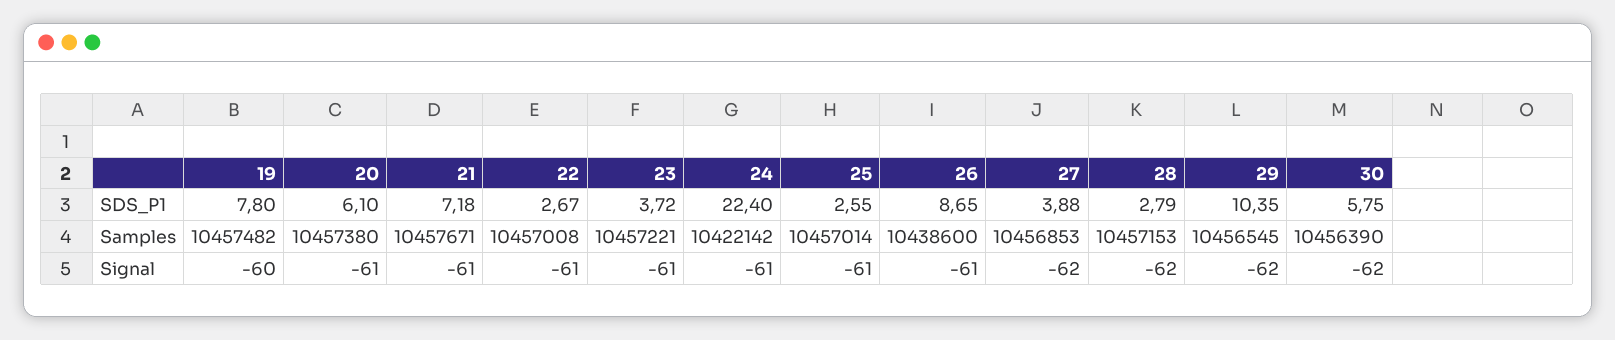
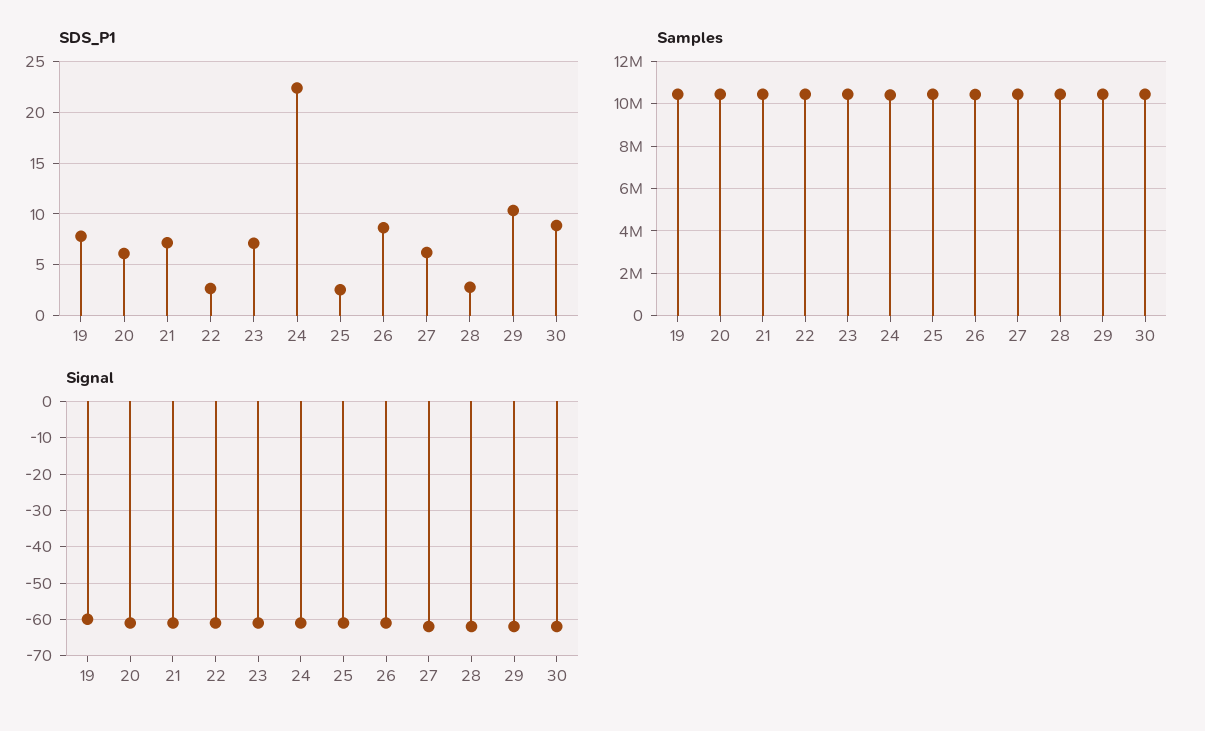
SDS_P1, 23: 3.72 -> 7
SDS_P1, 27: 3.88 -> 6
SDS_P1, 30: 5.75 -> 9

